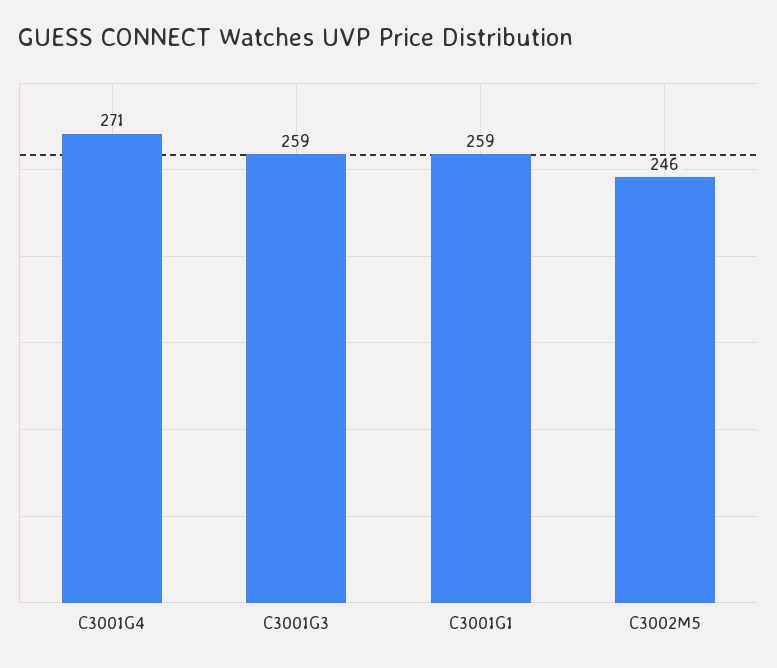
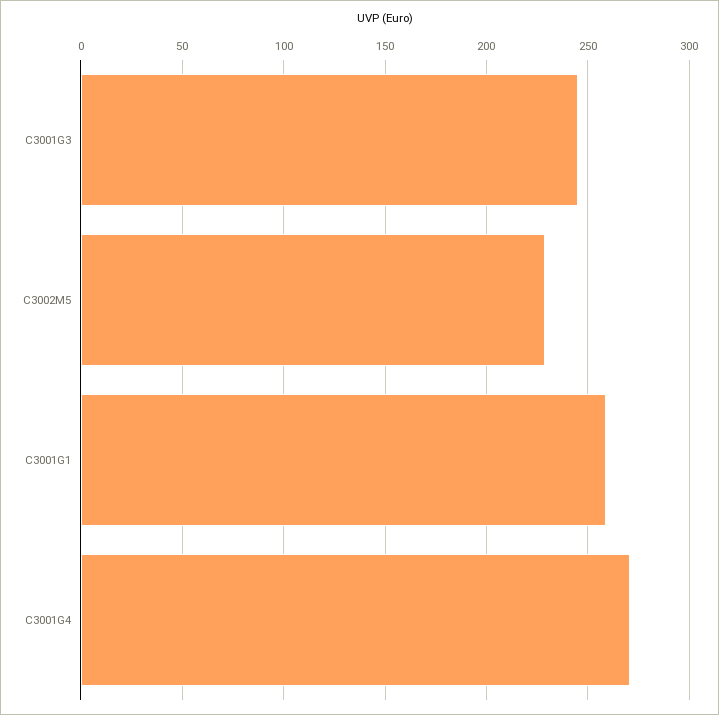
C3001G3: 259 -> 245
C3002M5: 246 -> 230

